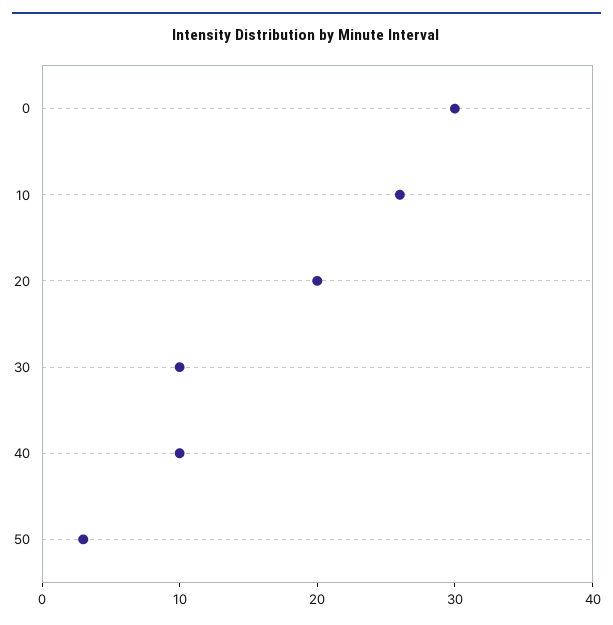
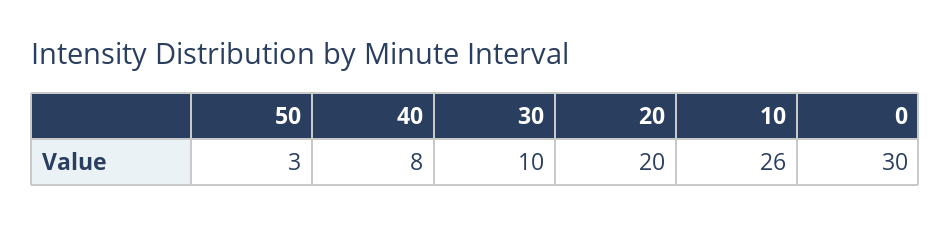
40: 10 -> 8

